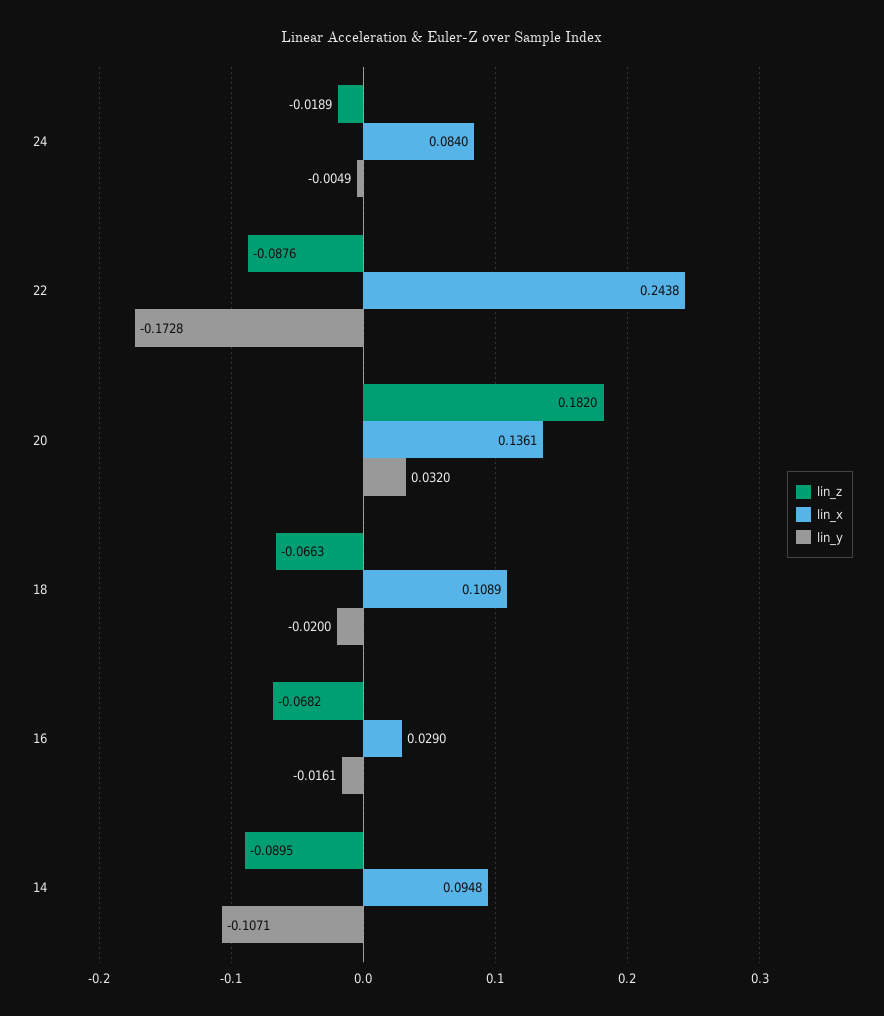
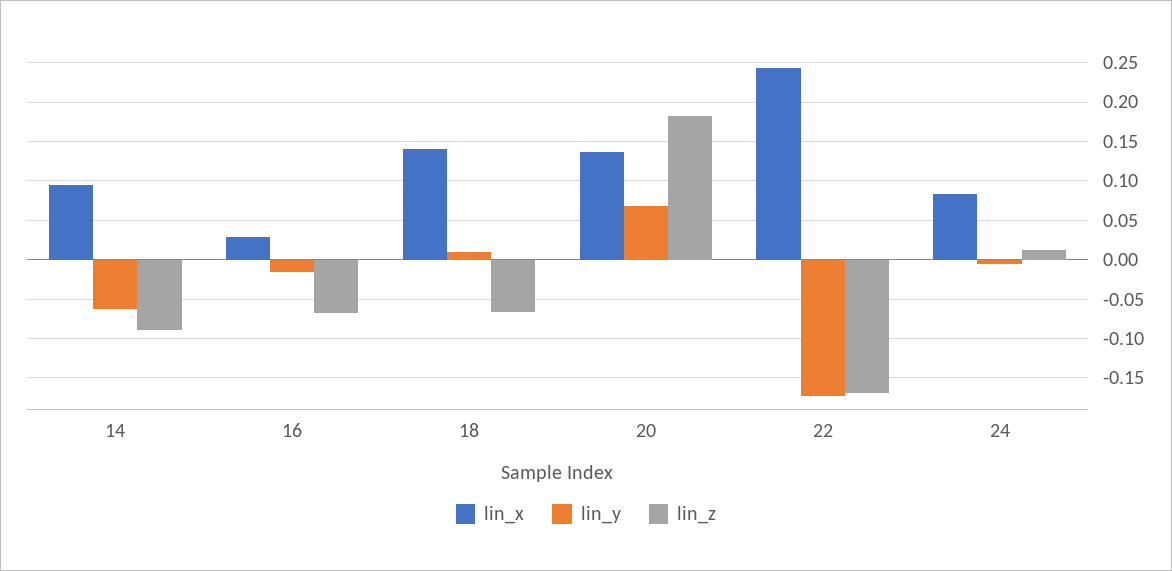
lin_z, 24: -0.0189 -> 0.01
lin_z, 22: -0.0876 -> -0.17
lin_y, 20: 0.032 -> 0.07
lin_x, 18: 0.1089 -> 0.14
lin_y, 18: -0.02 -> 0.01
lin_y, 14: -0.1071 -> -0.06

